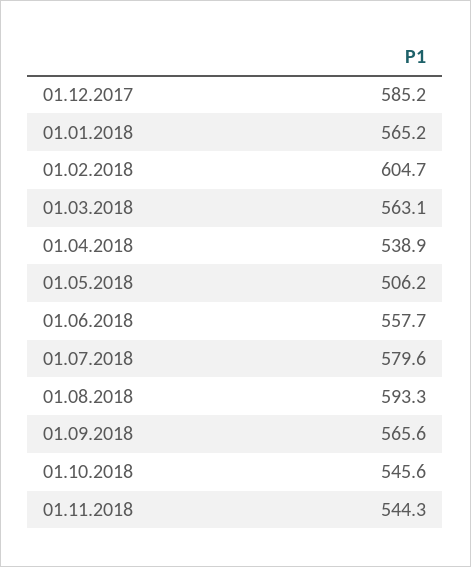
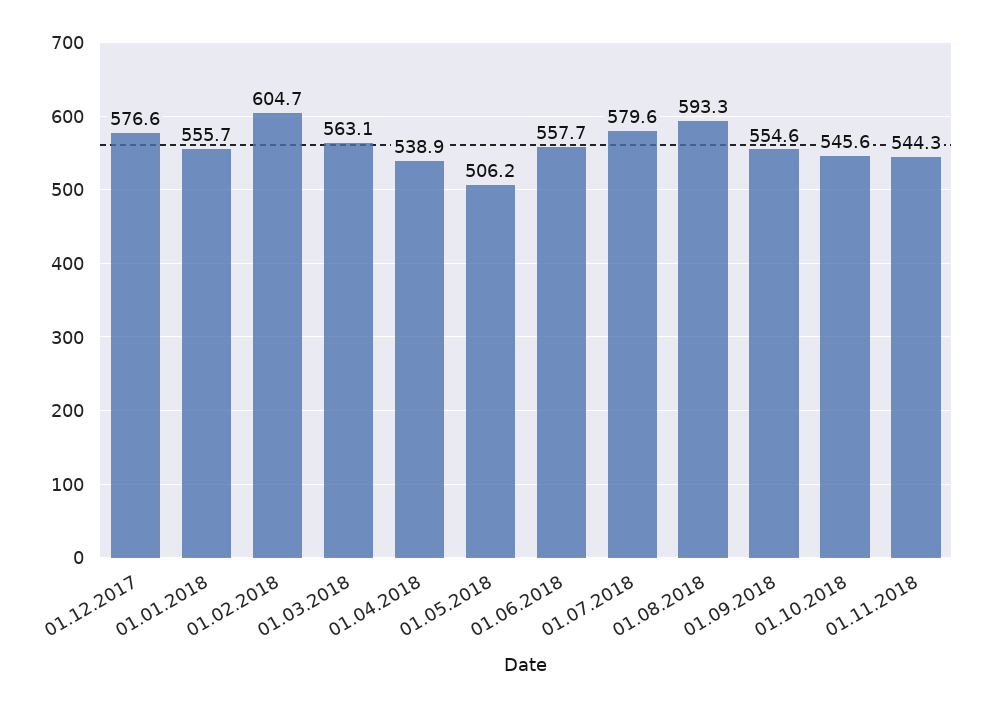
01.12.2017: 585.2 -> 576.6
01.01.2018: 565.2 -> 555.7
01.09.2018: 565.6 -> 554.6

